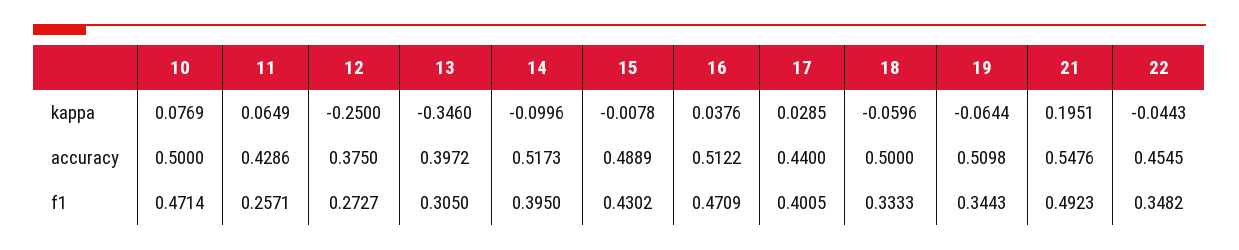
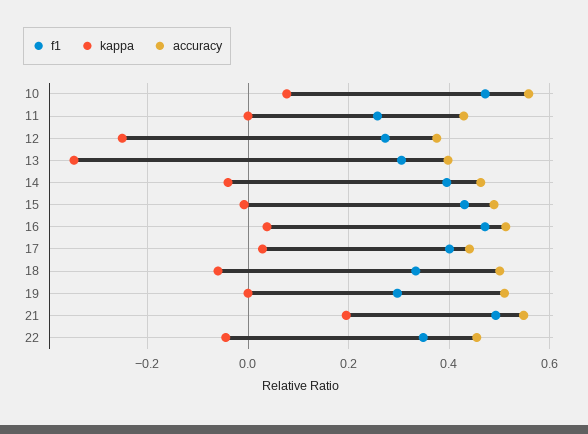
kappa, 11: 0.0649 -> 0
kappa, 14: -0.0996 -> -0.04
kappa, 19: -0.0644 -> 0
accuracy, 10: 0.5 -> 0.56
accuracy, 14: 0.5173 -> 0.46
f1, 19: 0.3443 -> 0.3

